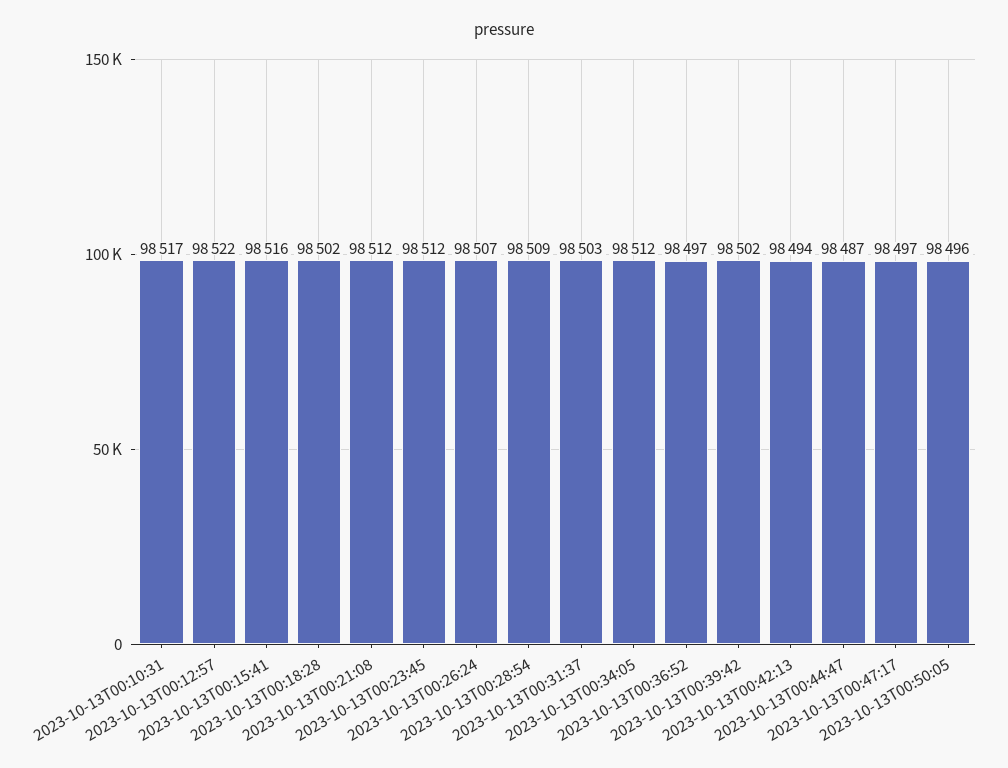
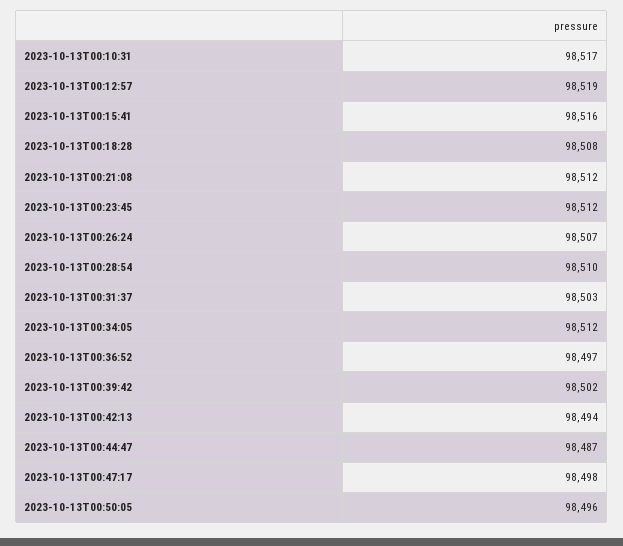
2023-10-13T00:12:57: 98522 -> 98519
2023-10-13T00:18:28: 98502 -> 98508
2023-10-13T00:28:54: 98509 -> 98510
2023-10-13T00:47:17: 98497 -> 98498

